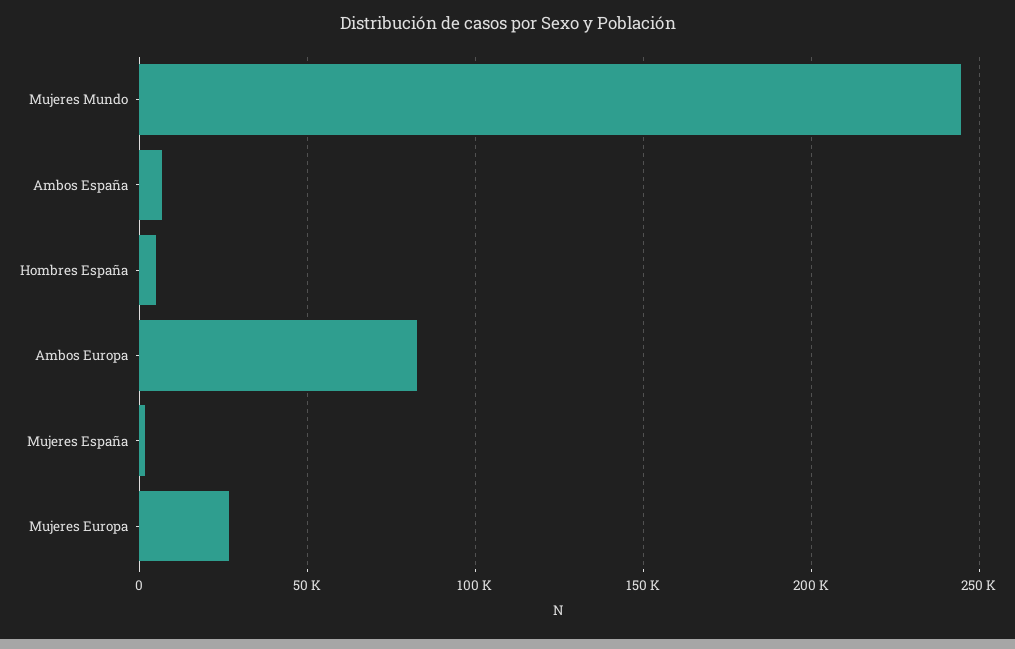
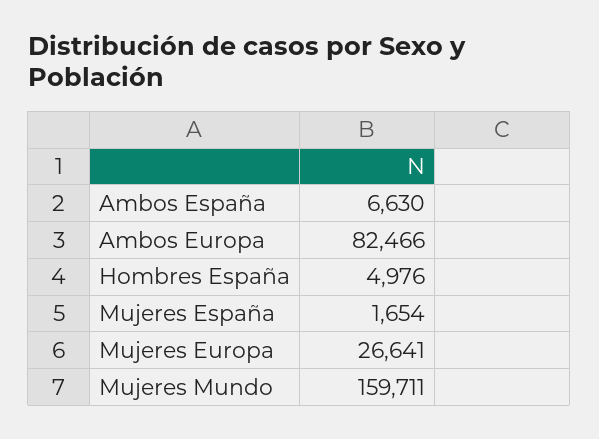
Mujeres Mundo: 245000 -> 159711

